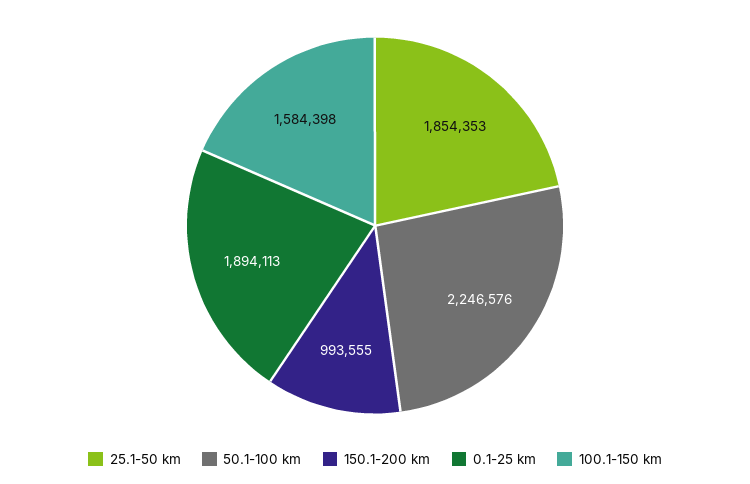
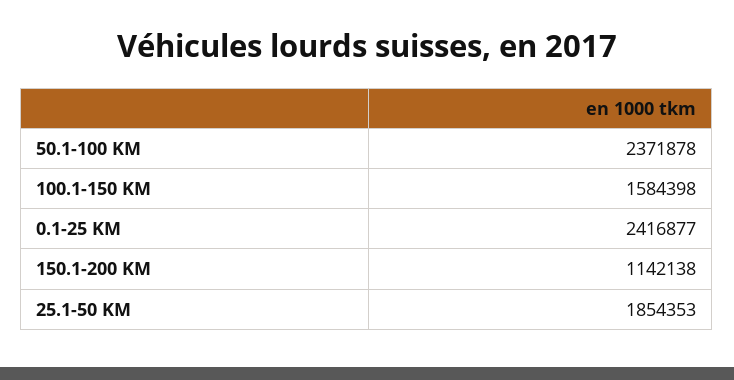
50.1-100 km: 2246576 -> 2371878
150.1-200 km: 993555 -> 1142138
0.1-25 km: 1894113 -> 2416877

